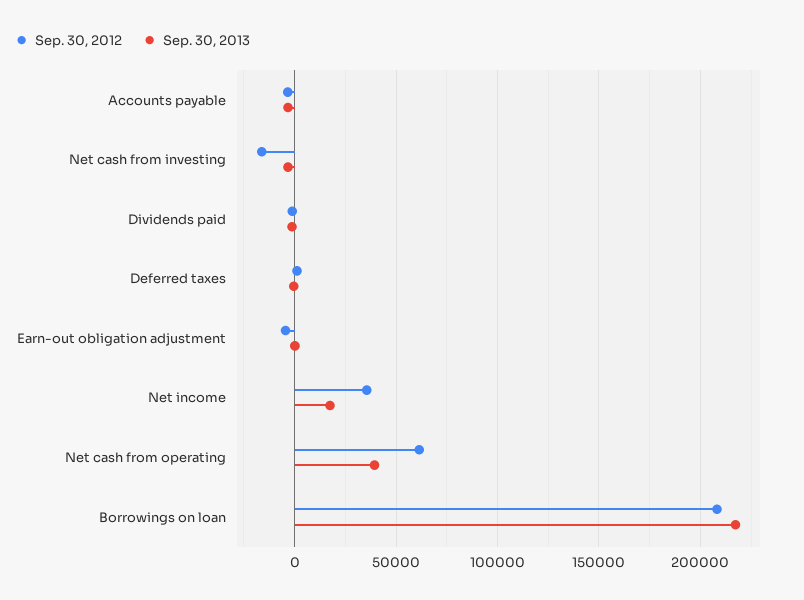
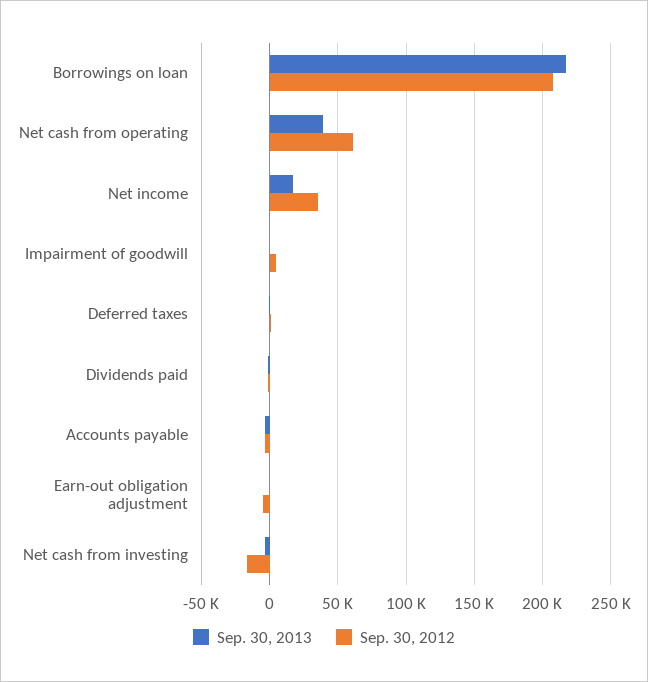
Sep. 30, 2013, Impairment of goodwill: none -> 0
Sep. 30, 2012, Impairment of goodwill: none -> 5000

